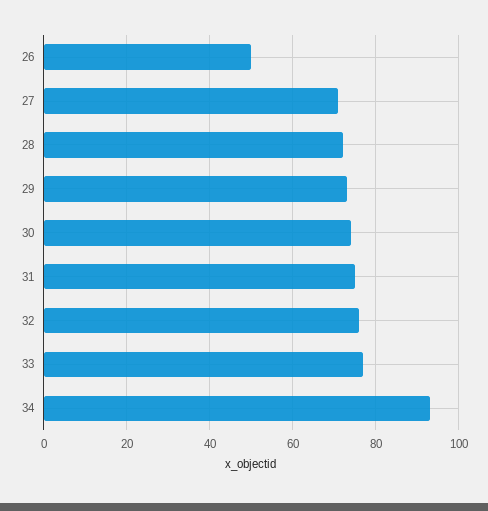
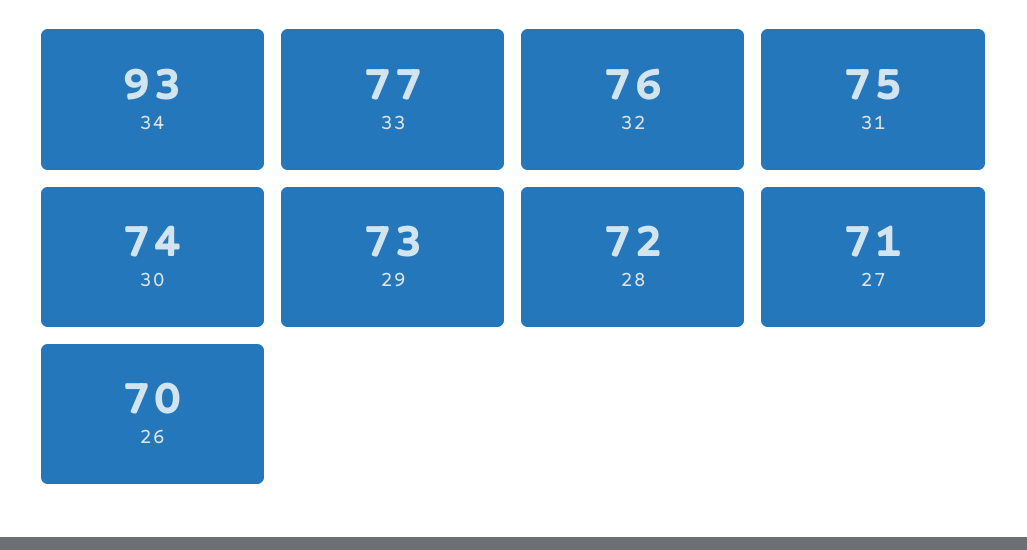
26: 50 -> 70

